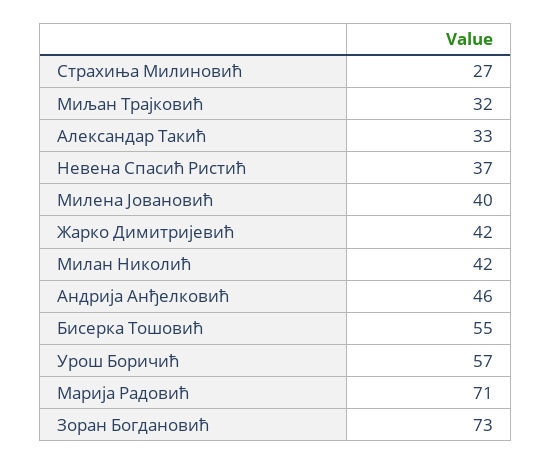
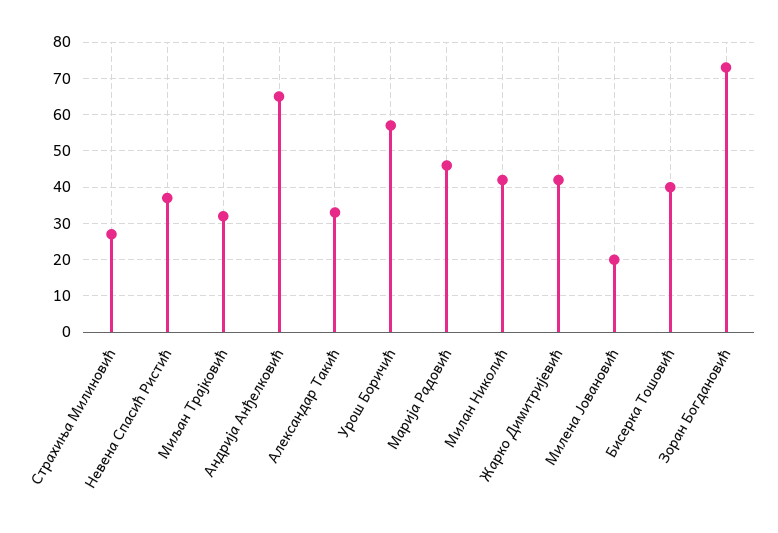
Милена Јовановић: 40 -> 20
Андрија Анђелковић: 46 -> 65
Бисерка Тошовић: 55 -> 40
Марија Радовић: 71 -> 45

